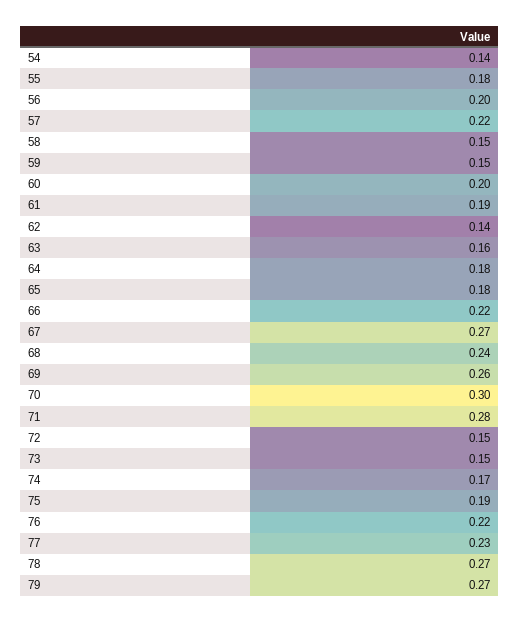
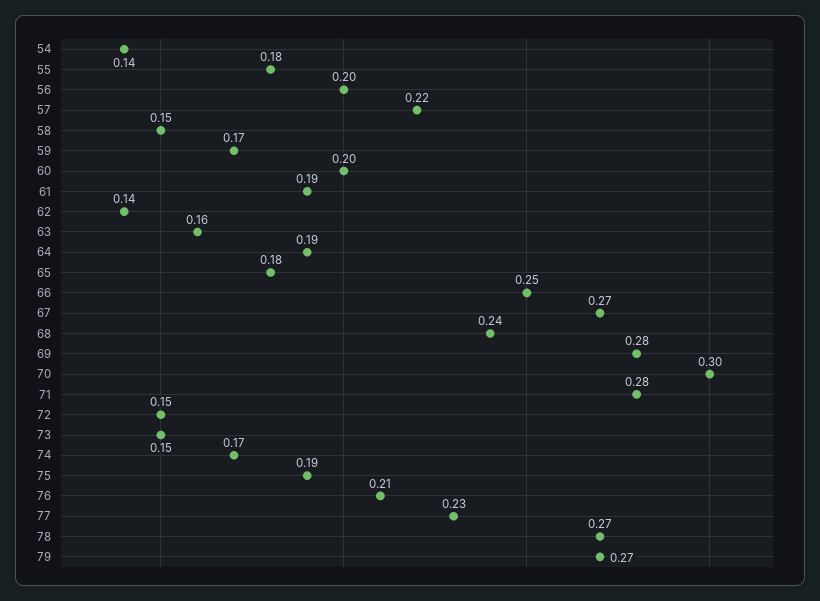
59: 0.15 -> 0.17
64: 0.18 -> 0.19
66: 0.22 -> 0.25
69: 0.26 -> 0.28
76: 0.22 -> 0.21

